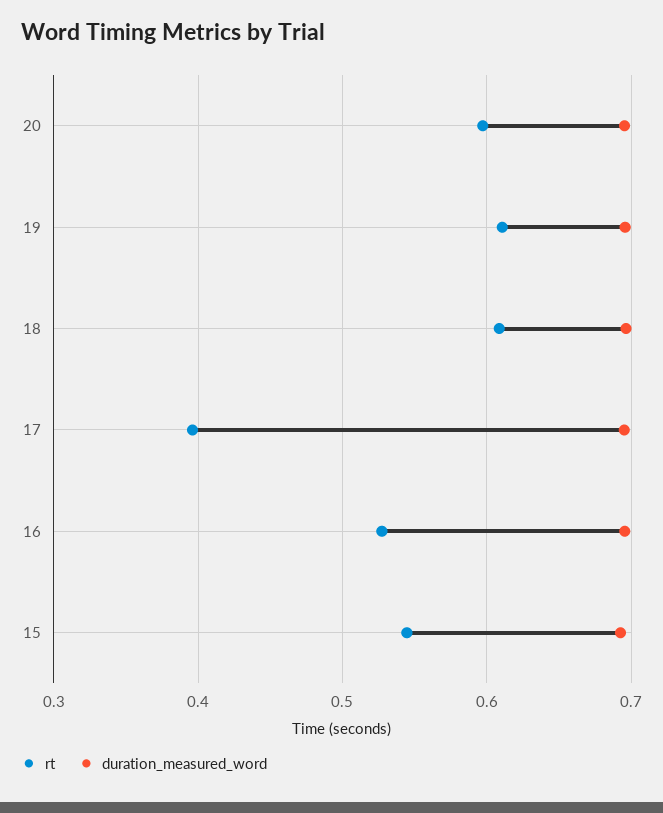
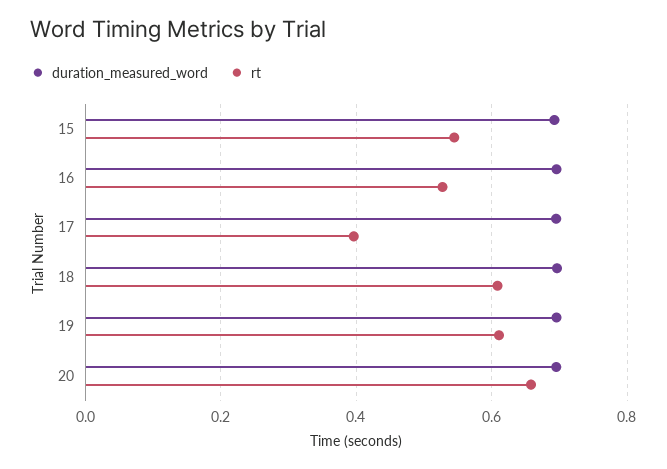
rt, 20: 0.6 -> 0.66

